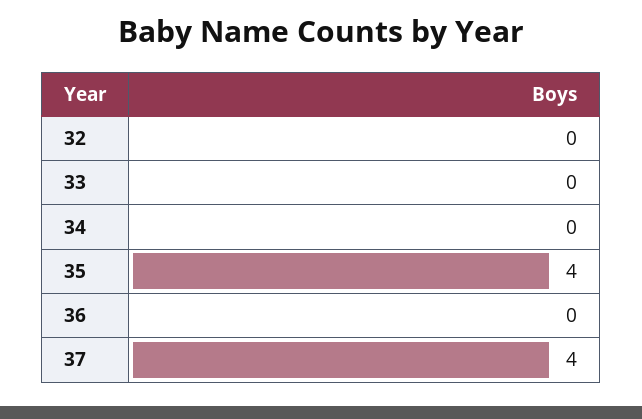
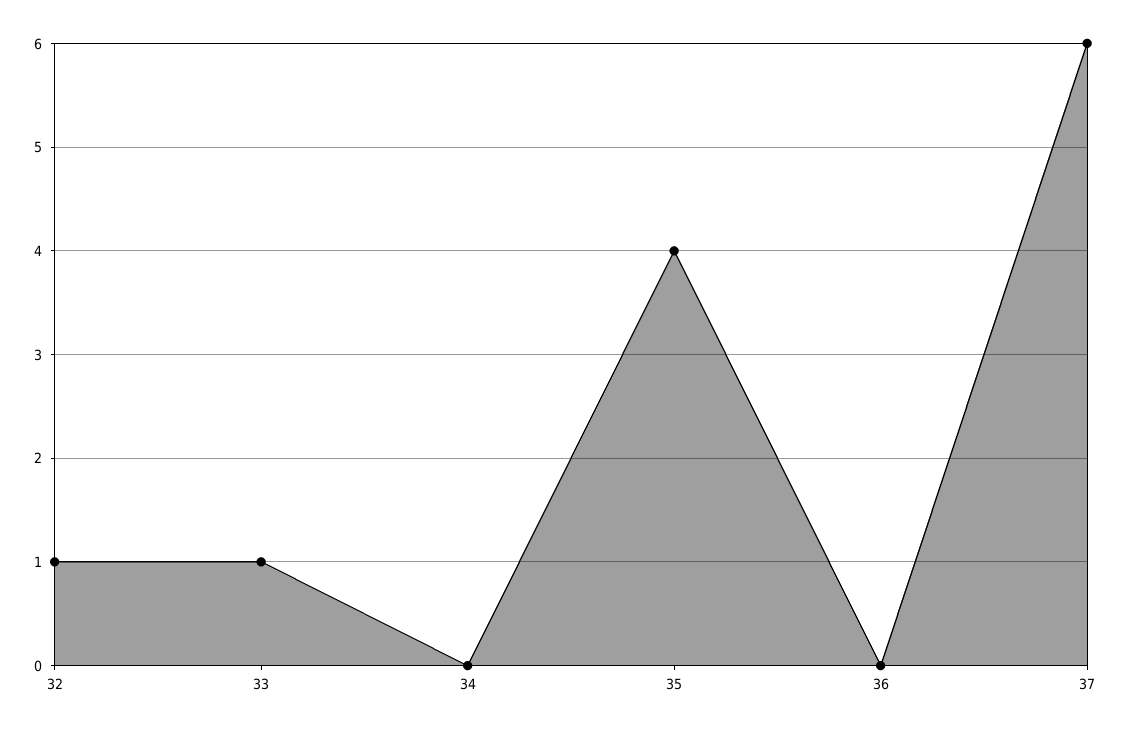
32: 0 -> 1
33: 0 -> 1
37: 4 -> 6

